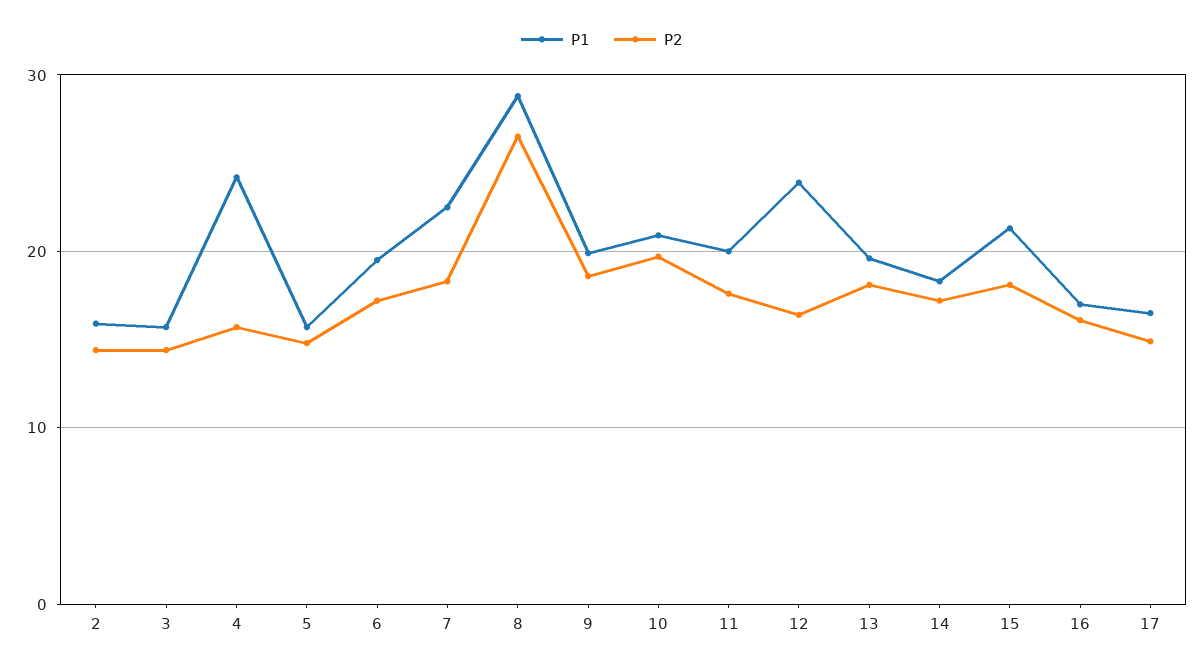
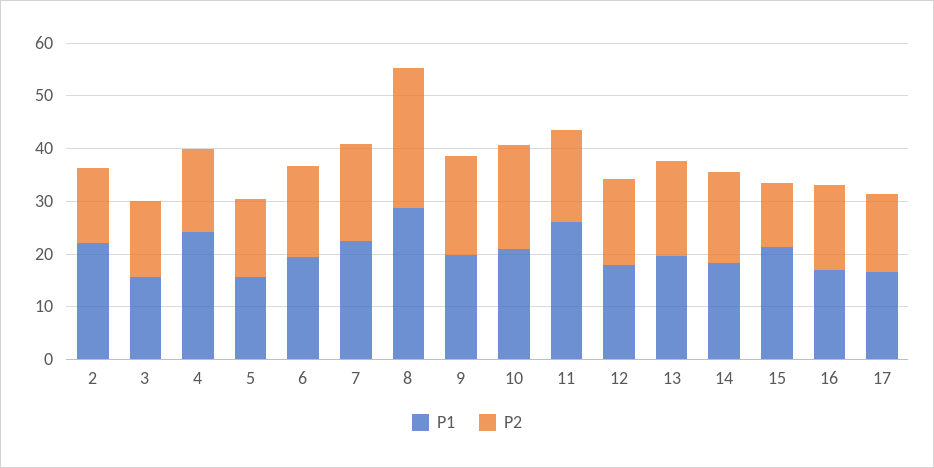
P1, 2: 16 -> 22
P1, 11: 20 -> 26
P1, 12: 24 -> 18
P2, 15: 18 -> 12

